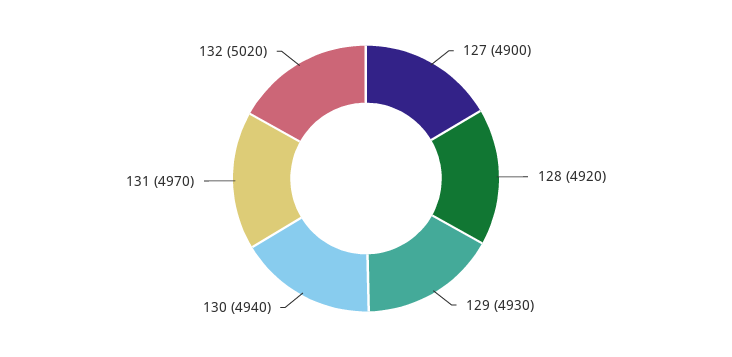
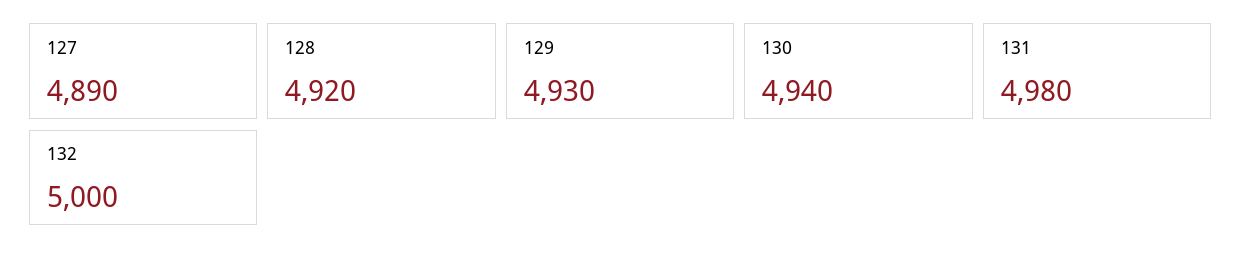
127: 4900 -> 4890
131: 4970 -> 4980
132: 5020 -> 5000

